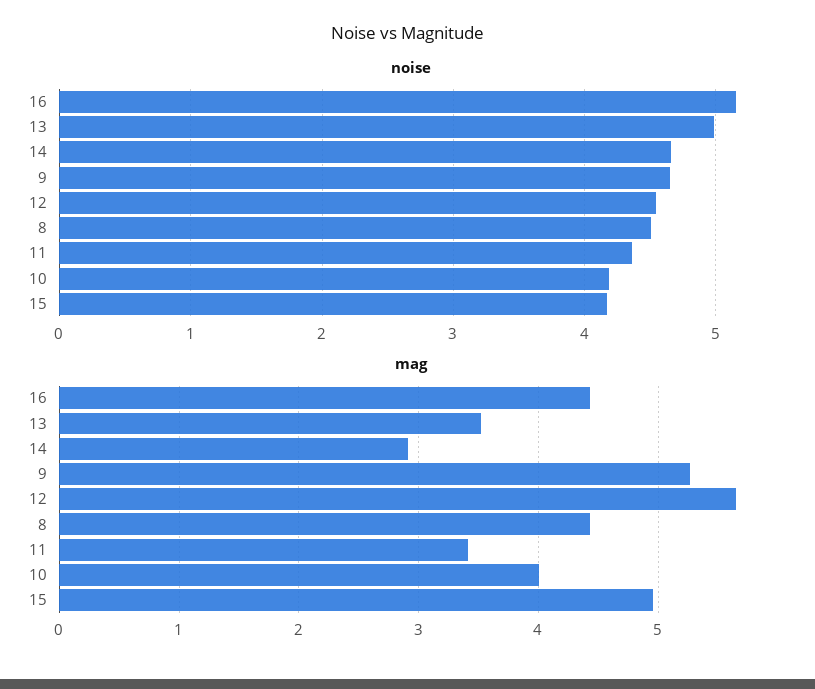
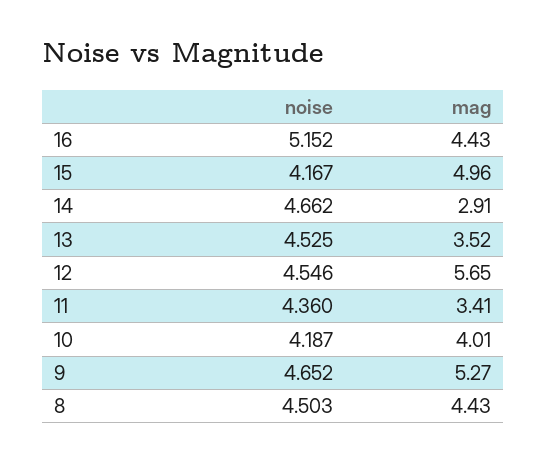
noise, 13: 5 -> 4.525

